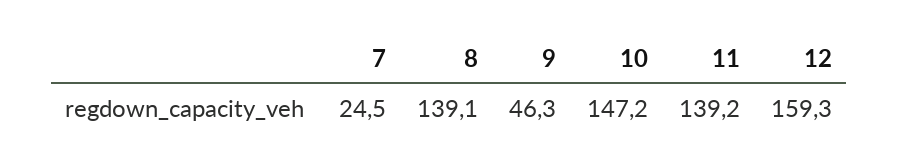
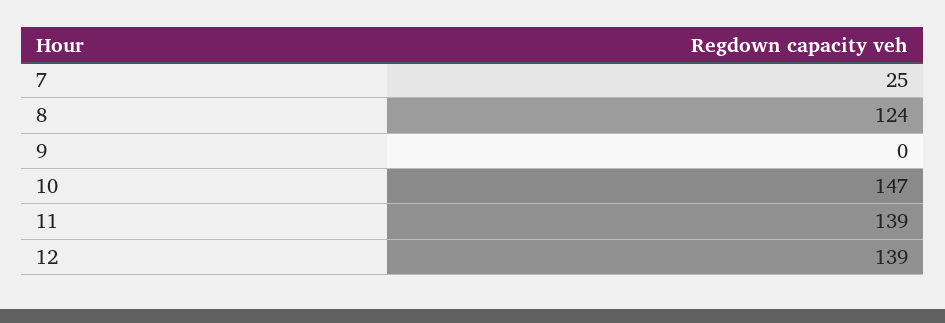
8: 139.1 -> 124
9: 46.3 -> 0
12: 159.3 -> 139

